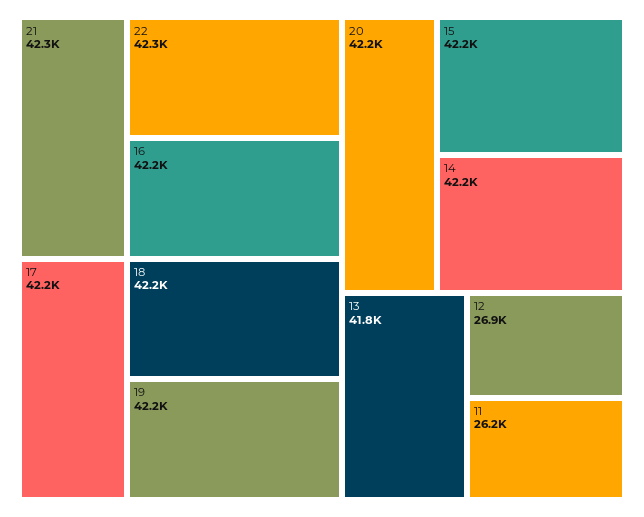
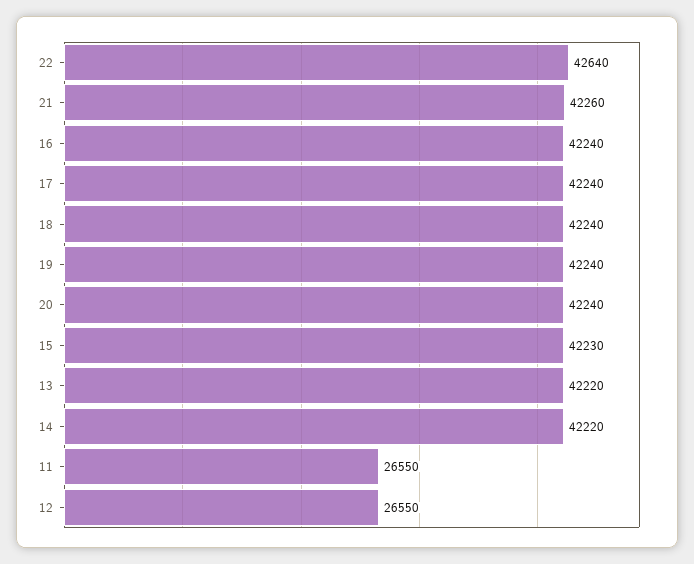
22: 42300 -> 42640
13: 41800 -> 42220
12: 26900 -> 26550
11: 26200 -> 26550

